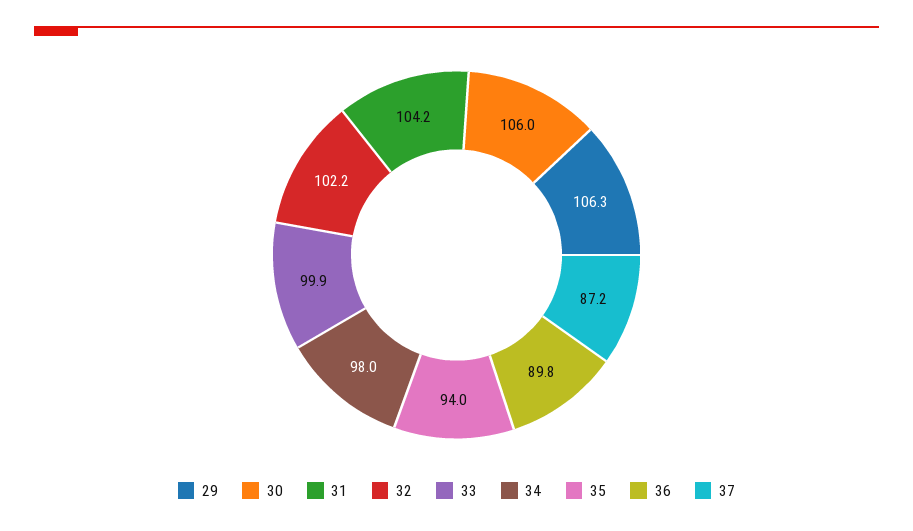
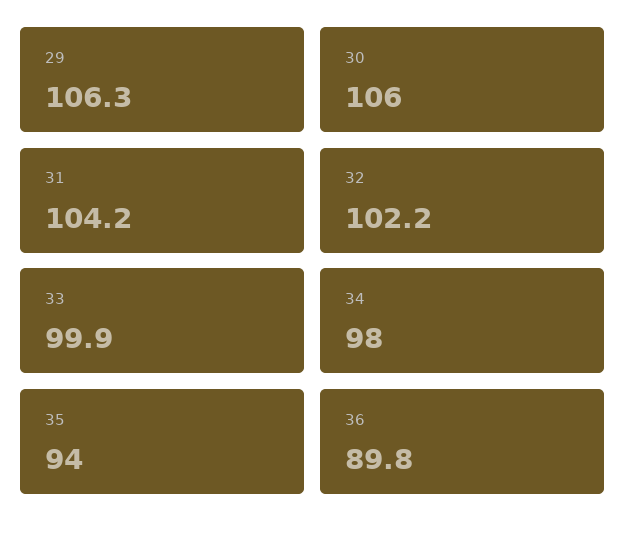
37: 87.2 -> none

